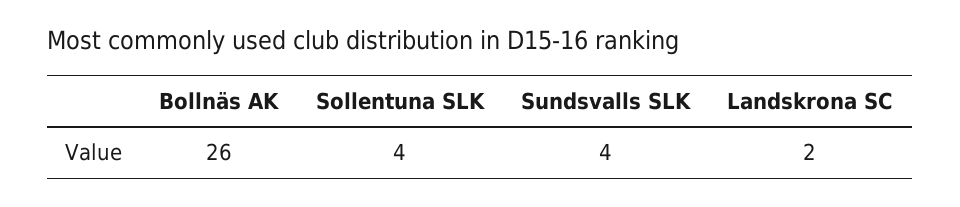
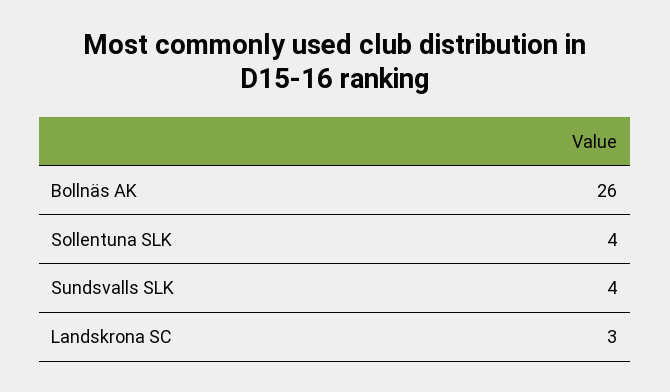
Landskrona SC: 2 -> 3

